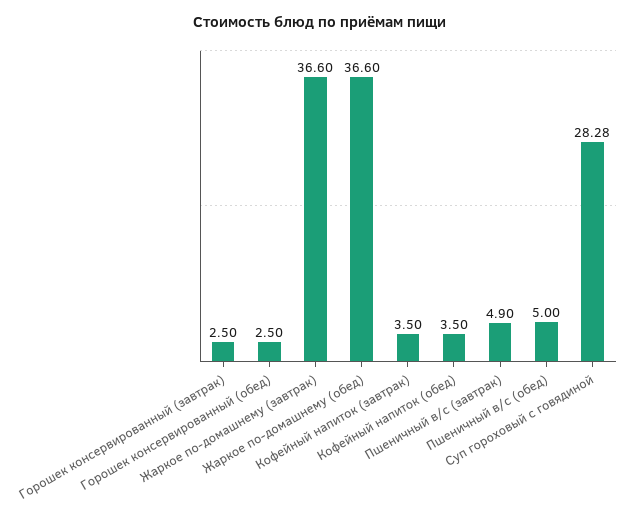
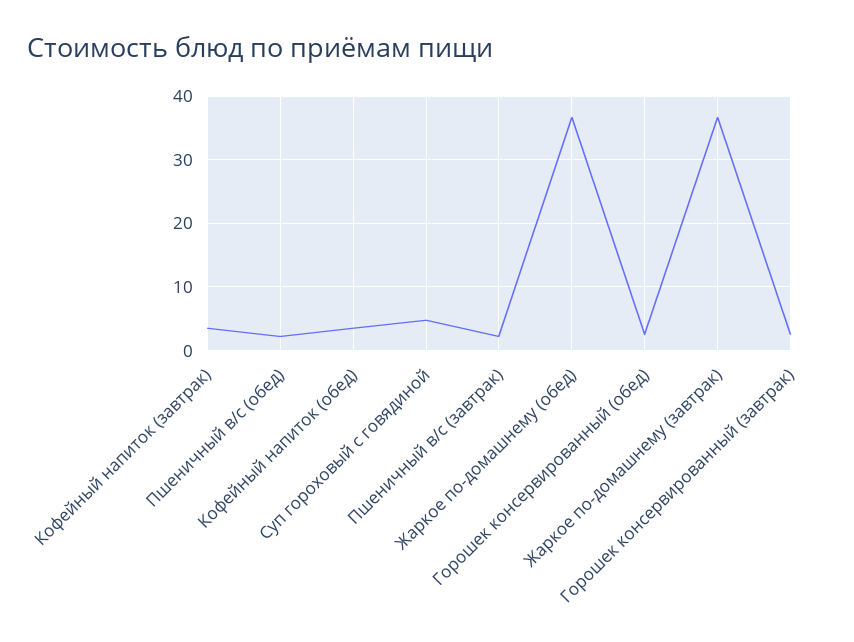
Пшеничный в/с (завтрак): 4.9 -> 2
Пшеничный в/с (обед): 5 -> 2
Суп гороховый с говядиной: 28.28 -> 5

